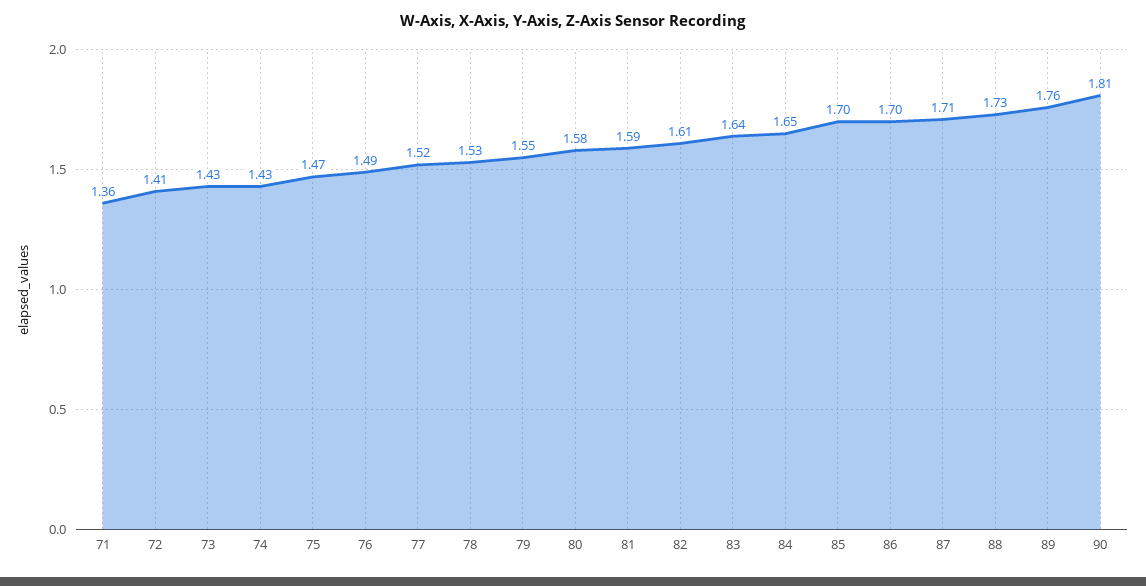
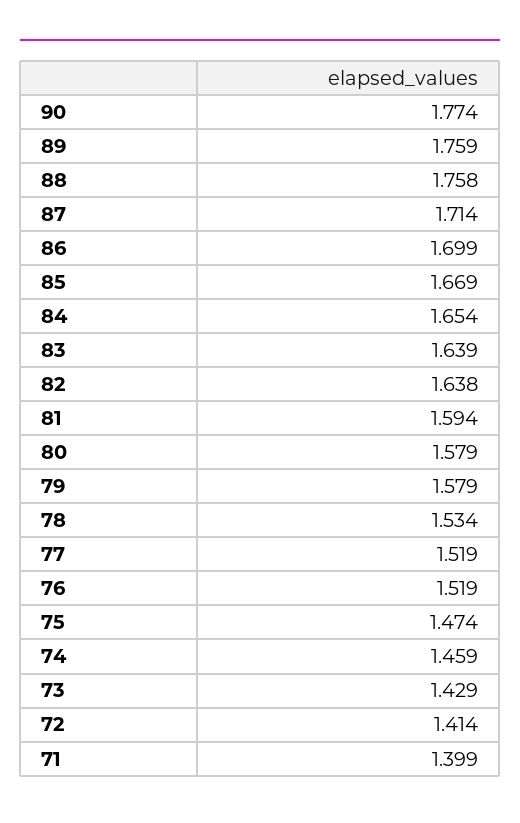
71: 1.36 -> 1.399
74: 1.43 -> 1.459
76: 1.49 -> 1.519
79: 1.55 -> 1.579
82: 1.61 -> 1.638
85: 1.7 -> 1.669
88: 1.73 -> 1.758
90: 1.81 -> 1.774

